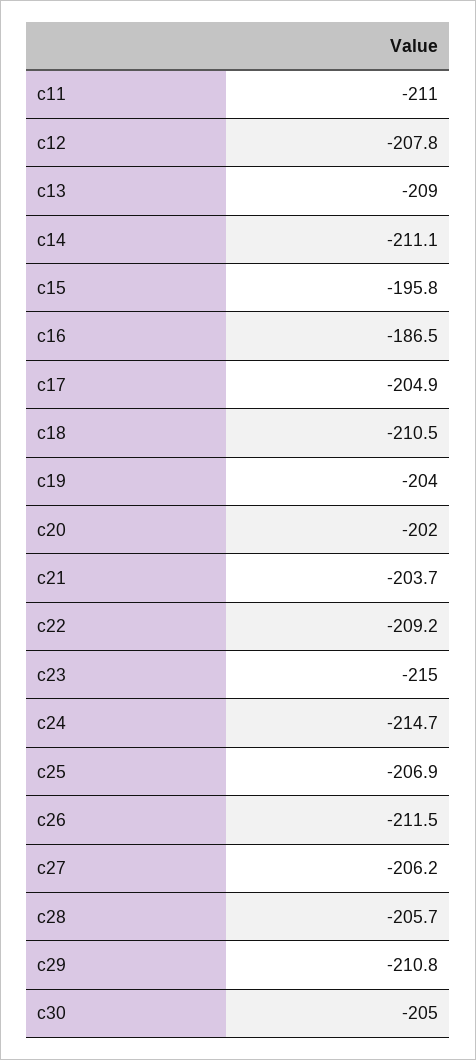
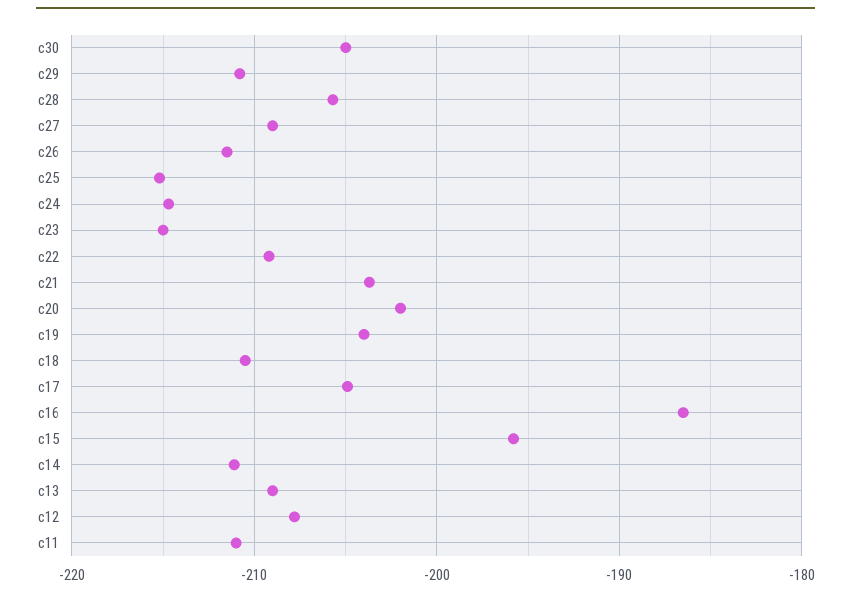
c25: -206.9 -> -215
c27: -206.2 -> -209

